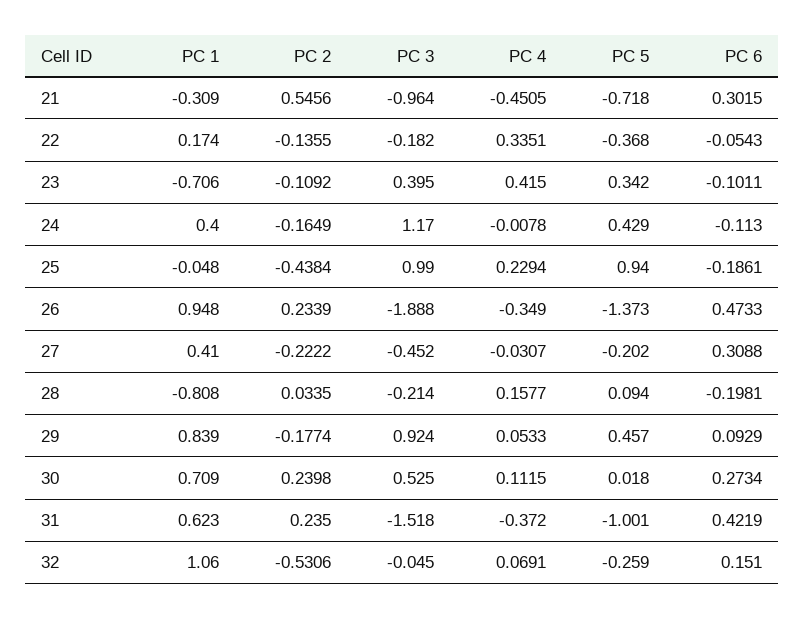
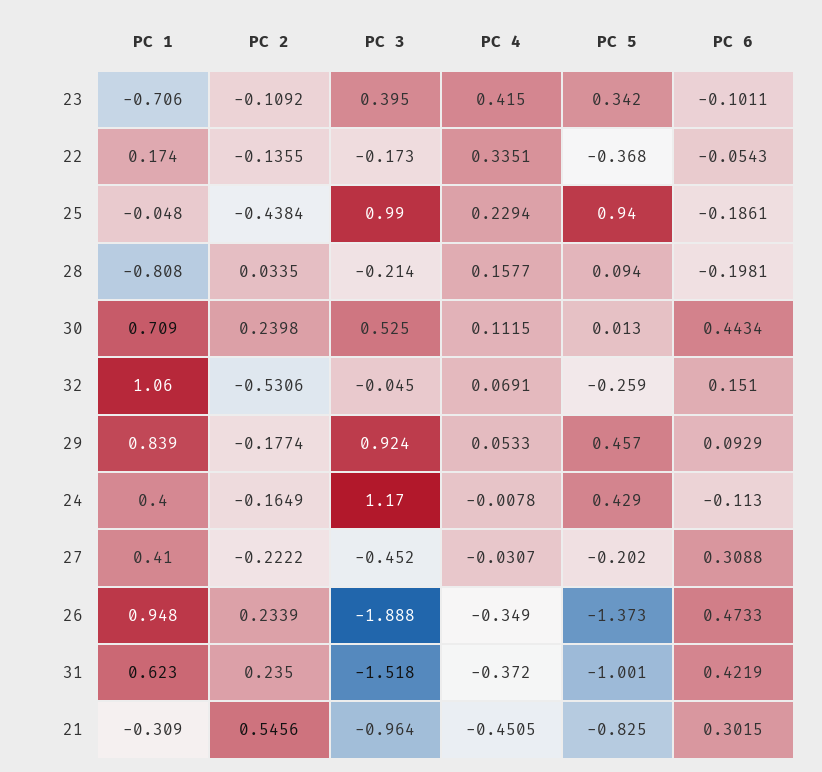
PC 5, 21: -0.718 -> -0.825
PC 3, 22: -0.182 -> -0.173
PC 5, 30: 0.018 -> 0.013
PC 6, 30: 0.2734 -> 0.4434

